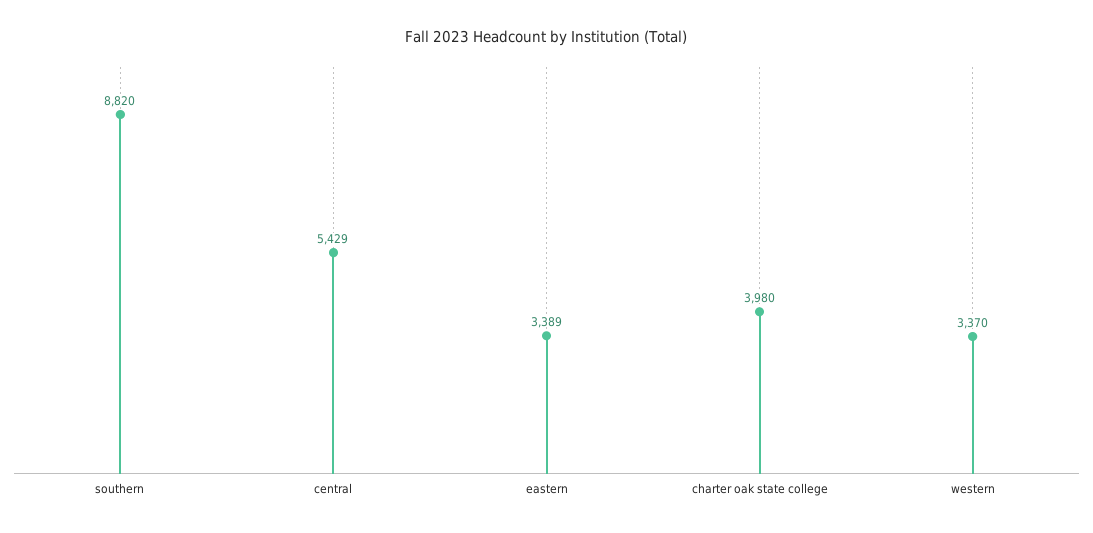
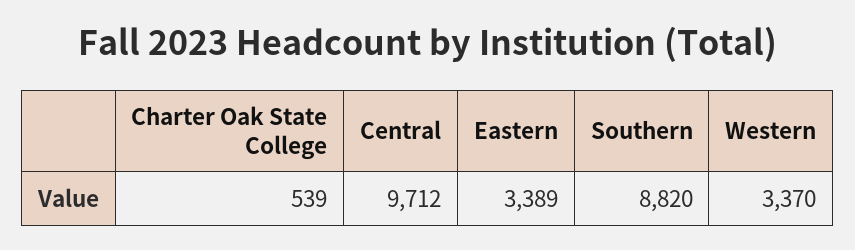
central: 5429 -> 9712
charter oak state college: 3980 -> 539

